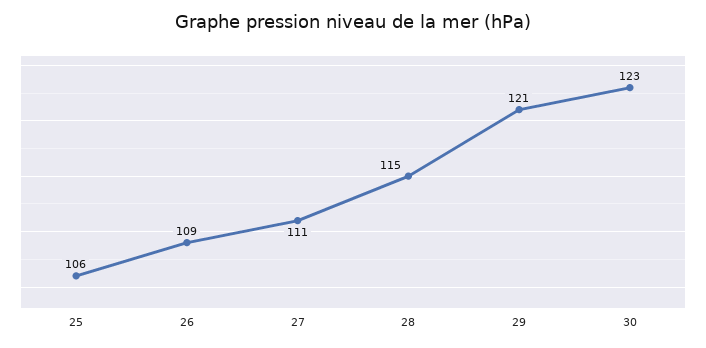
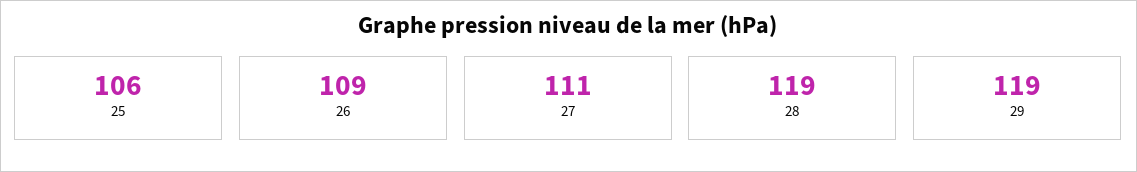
28: 115 -> 119
29: 121 -> 119
30: 123 -> none

